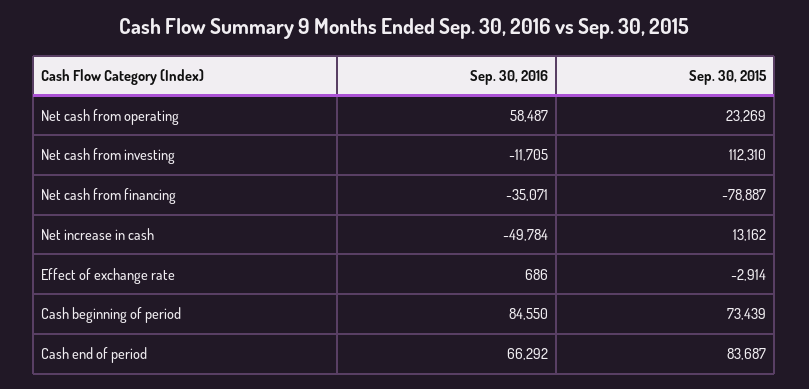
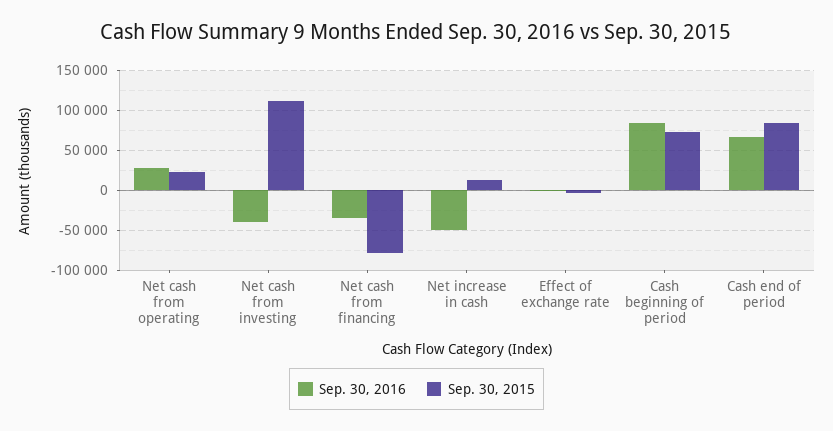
Sep. 30, 2016, Net cash from operating: 58487 -> 30000
Sep. 30, 2016, Net cash from investing: -11705 -> -40000

